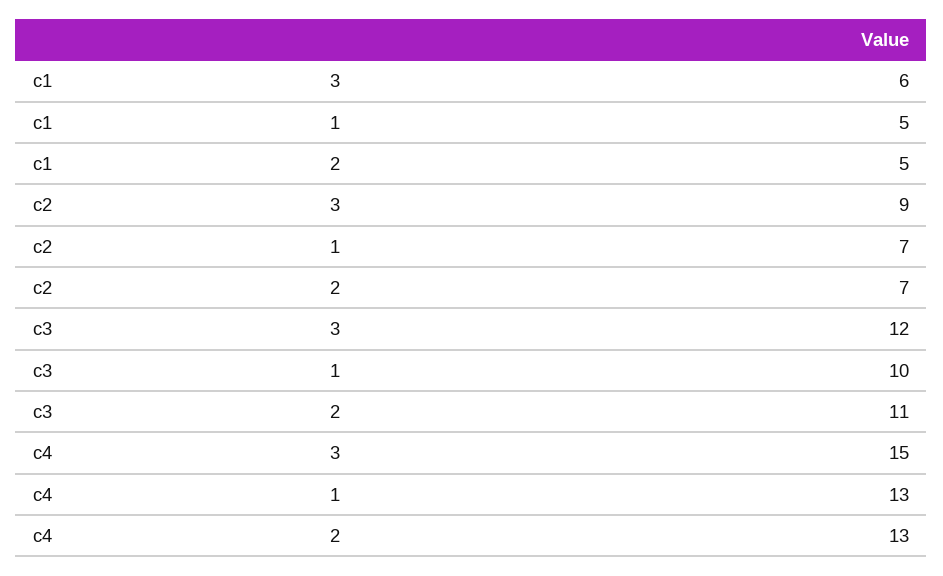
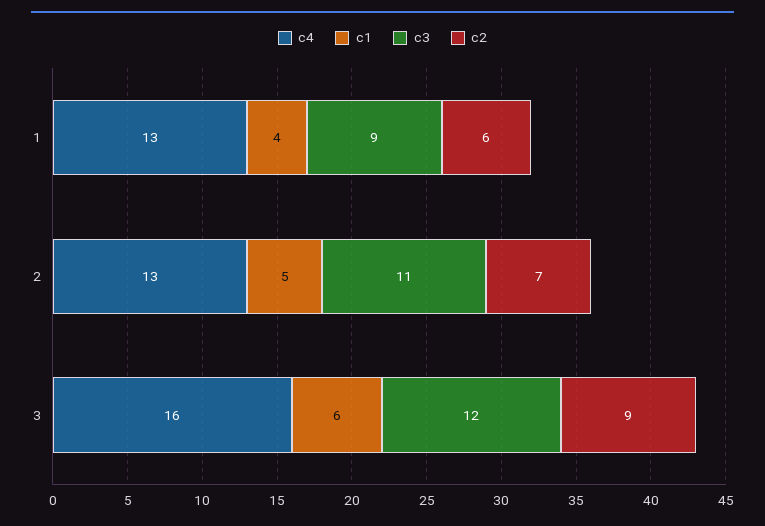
c1, 1: 5 -> 4
c2, 1: 7 -> 6
c3, 1: 10 -> 9
c4, 3: 15 -> 16

